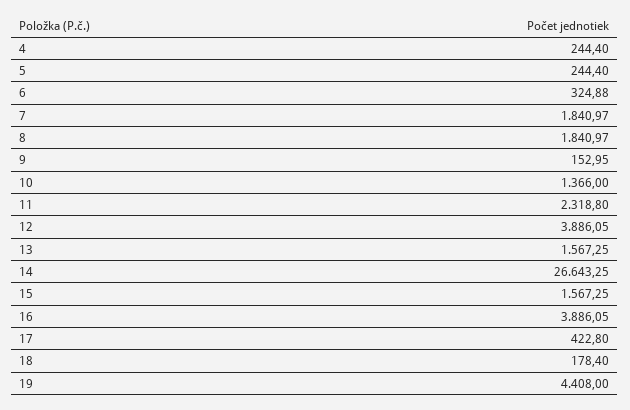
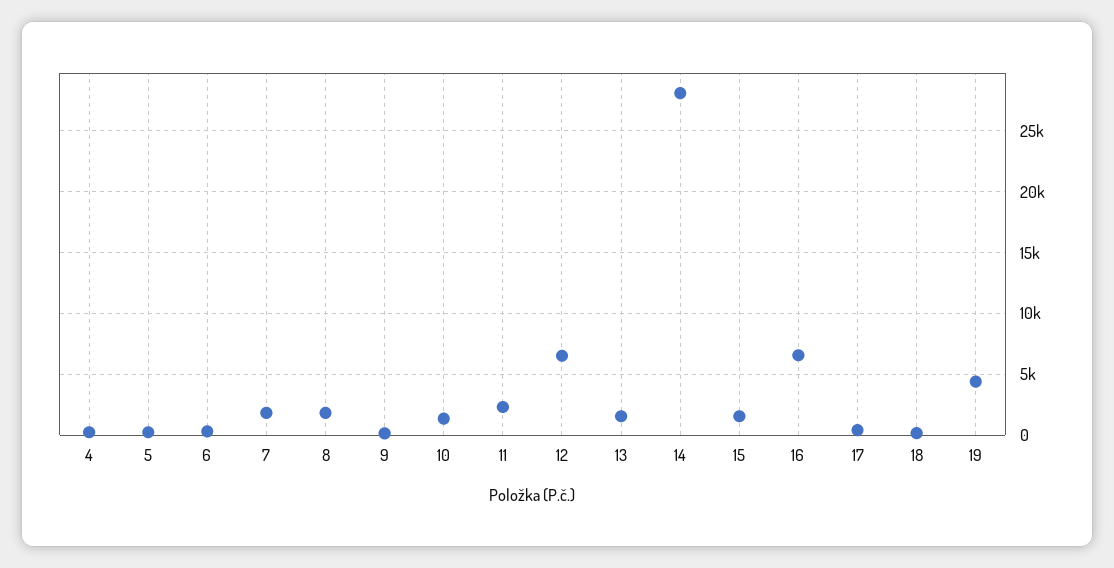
12: 3886.05 -> 6500
14: 26643.25 -> 28000
16: 3886.05 -> 6500

